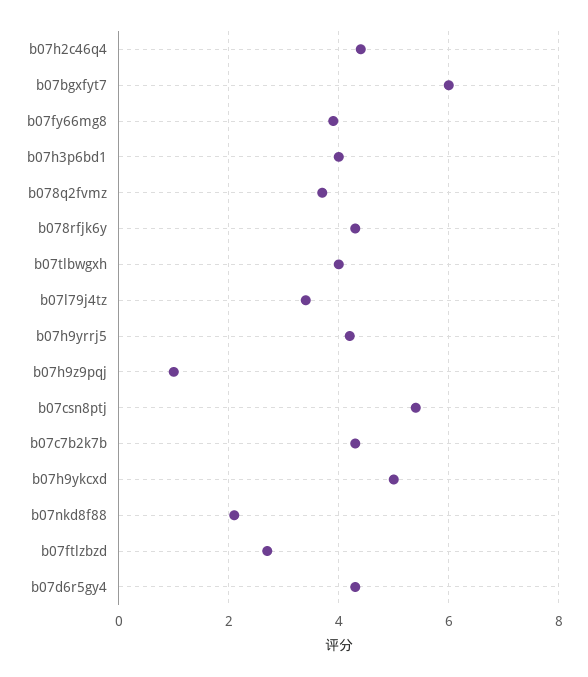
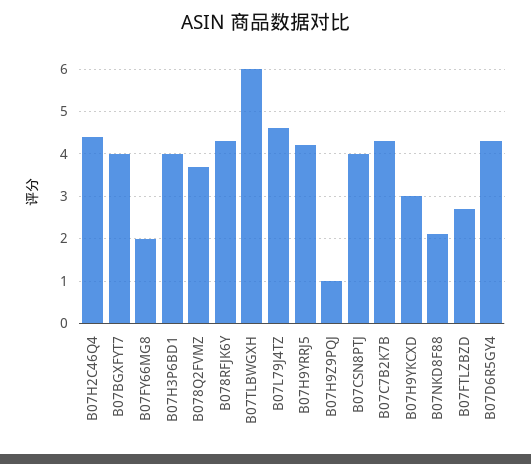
b07bgxfyt7: 6 -> 4
b07fy66mg8: 4 -> 2
b07tlbwgxh: 4 -> 6
b07l79j4tz: 3.5 -> 4.5
b07csn8ptj: 5.5 -> 4
b07h9ykcxd: 5 -> 3

